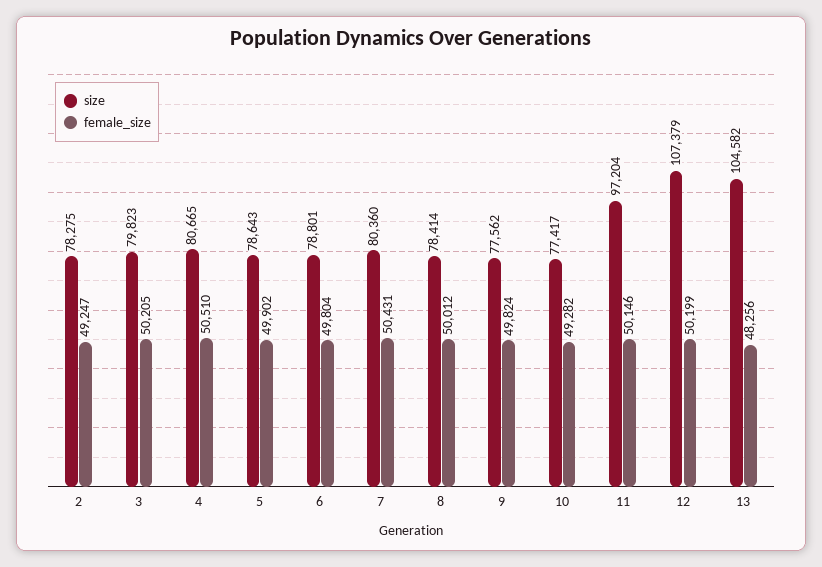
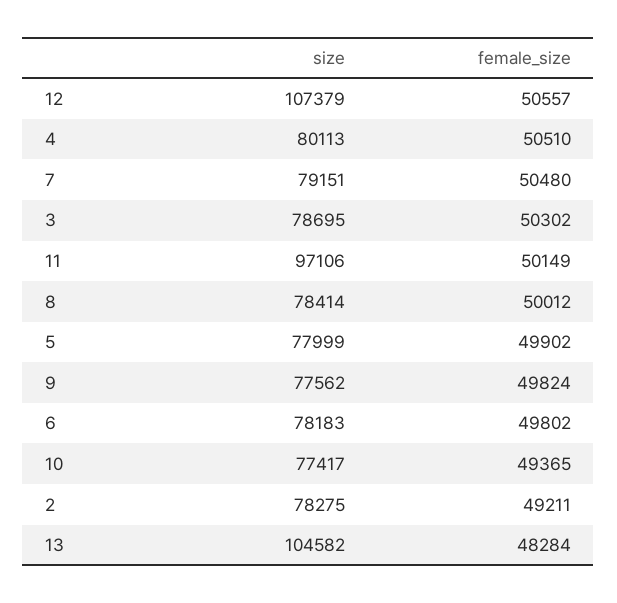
female_size, 2: 49247 -> 49211
size, 3: 79823 -> 78695
female_size, 3: 50205 -> 50302
size, 4: 80665 -> 80113
size, 5: 78643 -> 77999
size, 6: 78801 -> 78183
female_size, 6: 49804 -> 49802
size, 7: 80360 -> 79151
female_size, 7: 50431 -> 50480
female_size, 10: 49282 -> 49365
size, 11: 97204 -> 97106
female_size, 11: 50146 -> 50149
female_size, 12: 50199 -> 50557
female_size, 13: 48256 -> 48284

